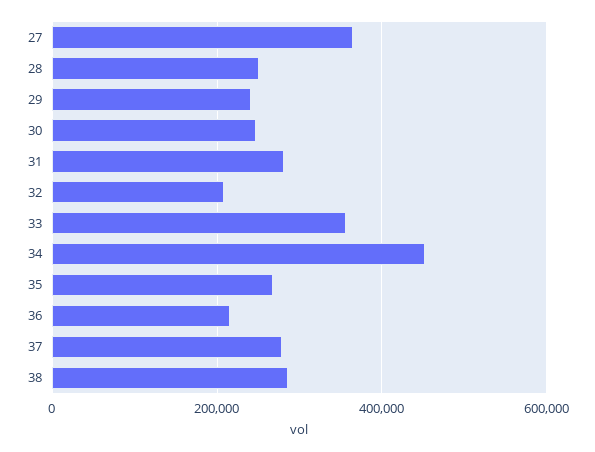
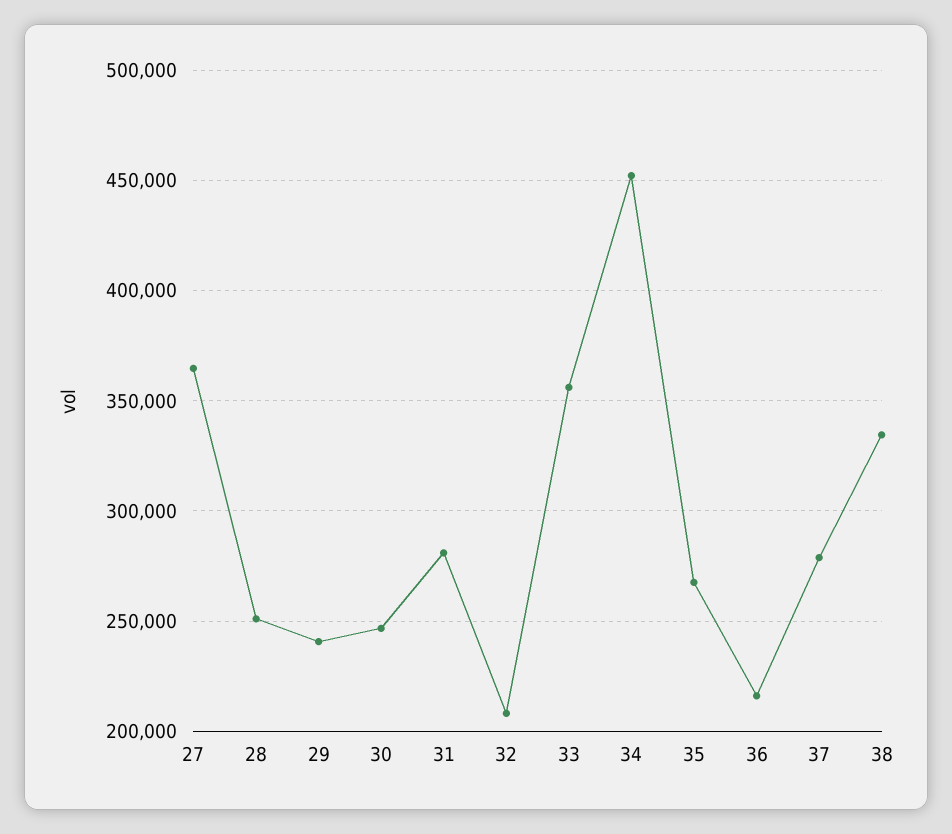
38: 280000 -> 335000

